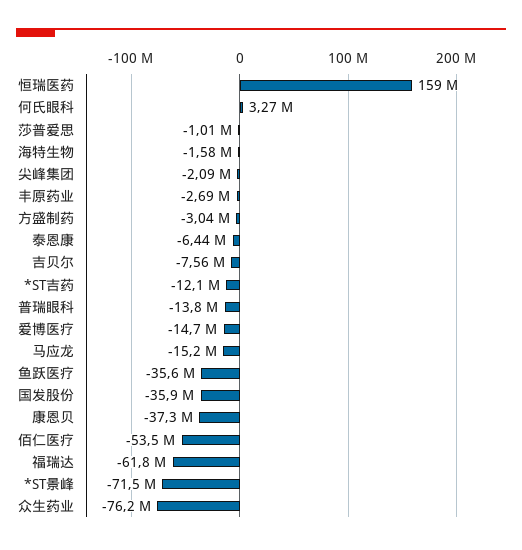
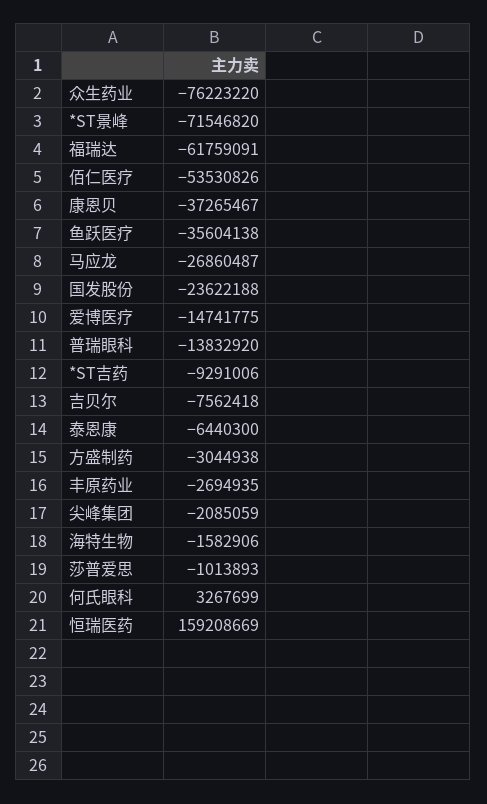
*ST吉药: -12100000 -> -9291006
马应龙: -15200000 -> -26860487
国发股份: -35900000 -> -23622188

